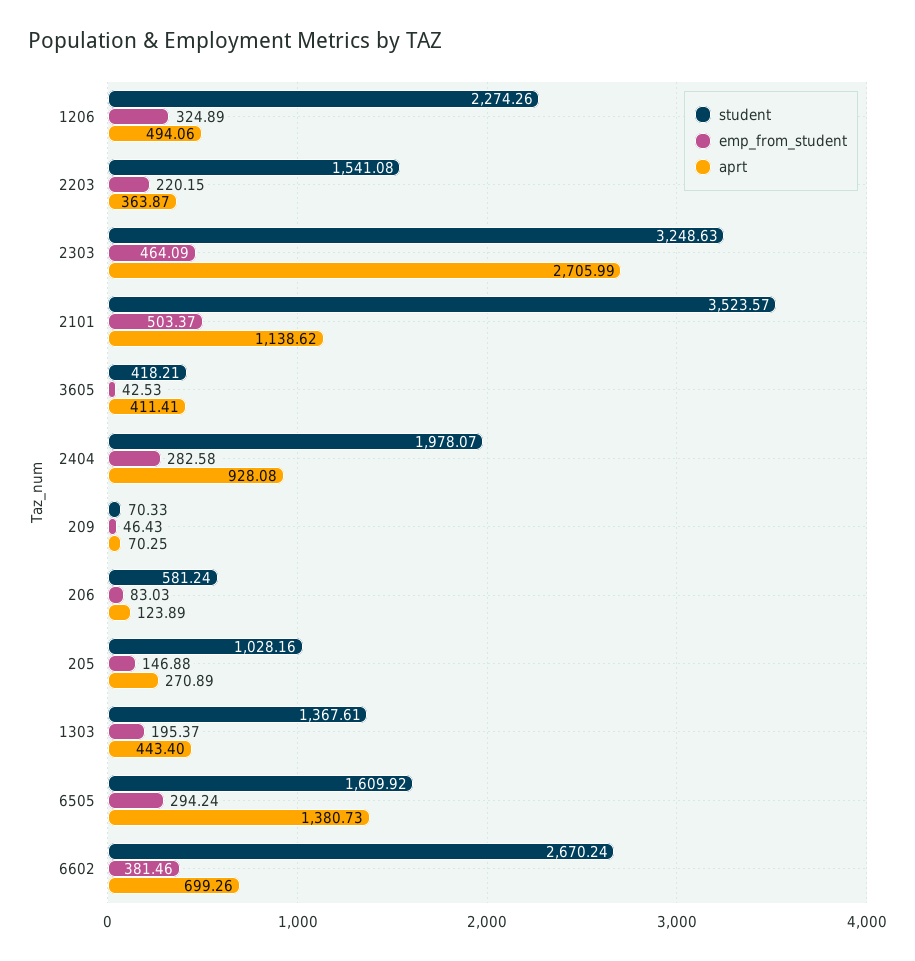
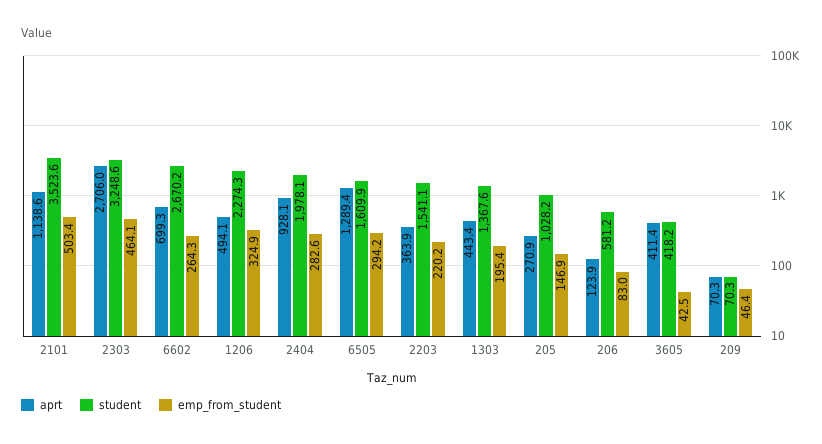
aprt, 6505: 1380.73 -> 1289.4
emp_from_student, 6602: 381.46 -> 264.3

